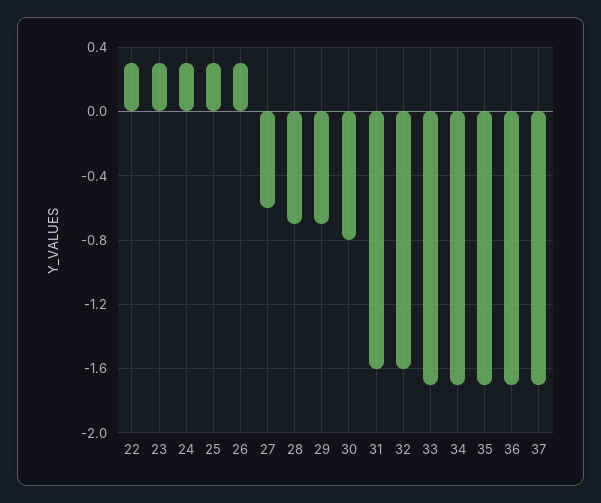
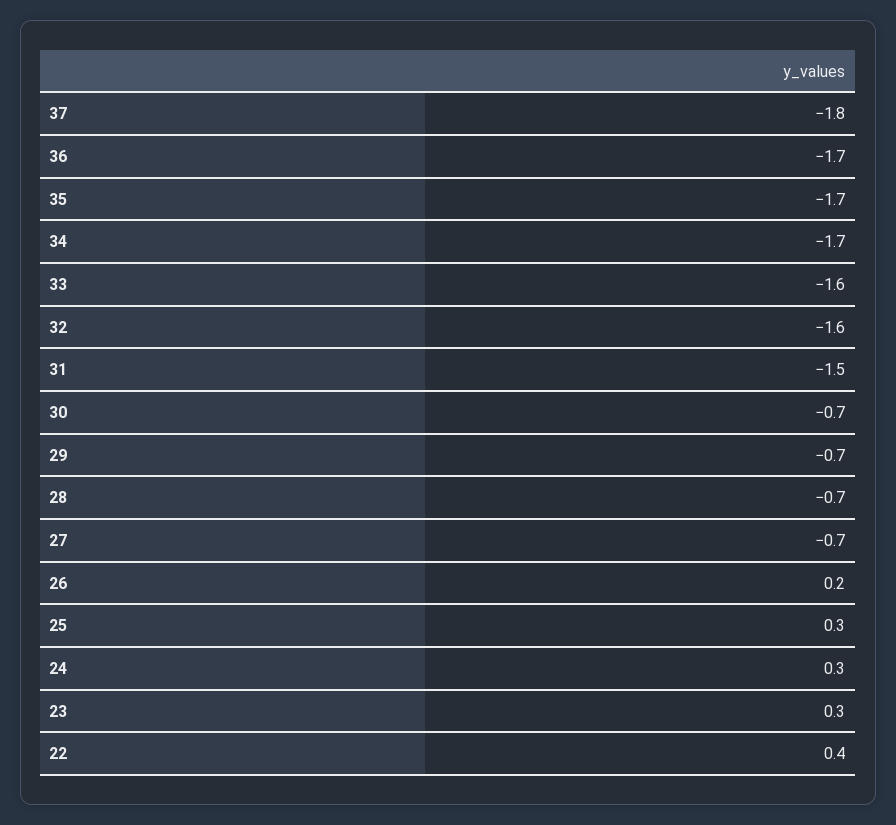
22: 0.3 -> 0.4
26: 0.3 -> 0.2
27: -0.6 -> -0.7
30: -0.8 -> -0.7
31: -1.6 -> -1.5
33: -1.7 -> -1.6
37: -1.7 -> -1.8

